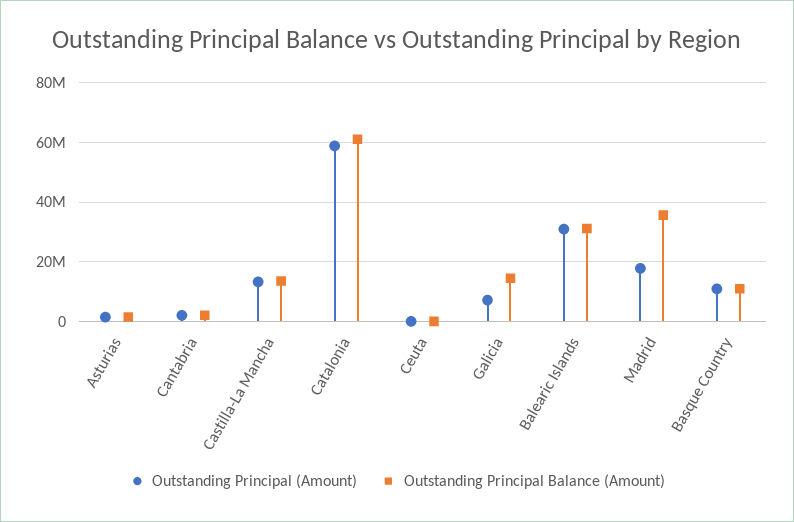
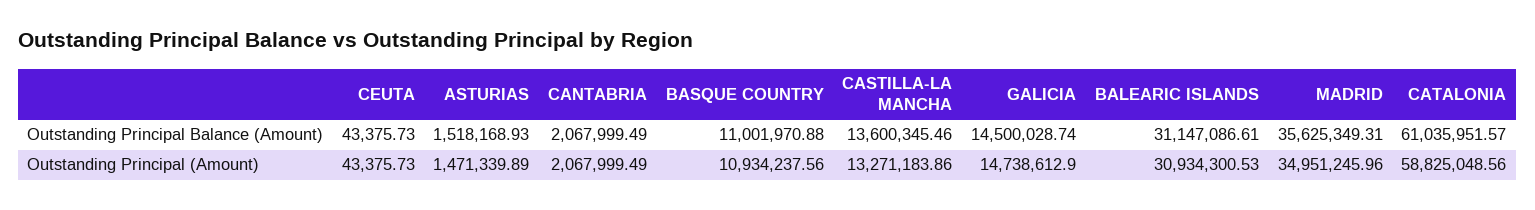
Outstanding Principal (Amount), Galicia: 7500000 -> 14738612.9
Outstanding Principal (Amount), Madrid: 17500000 -> 34951245.96

